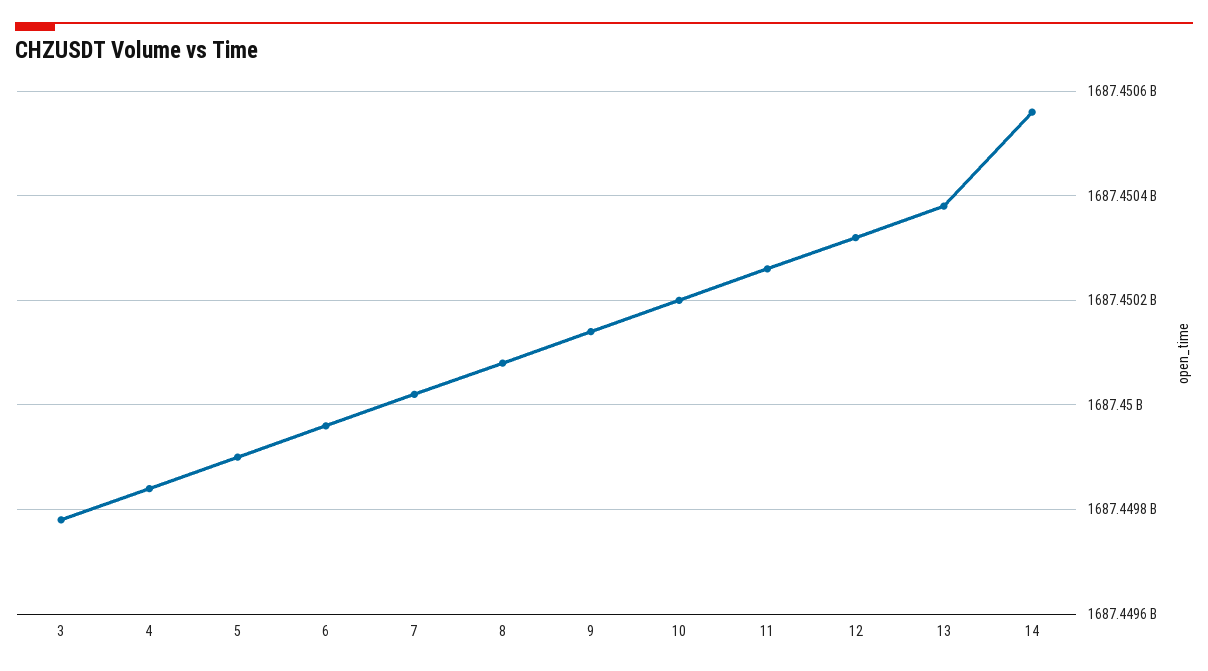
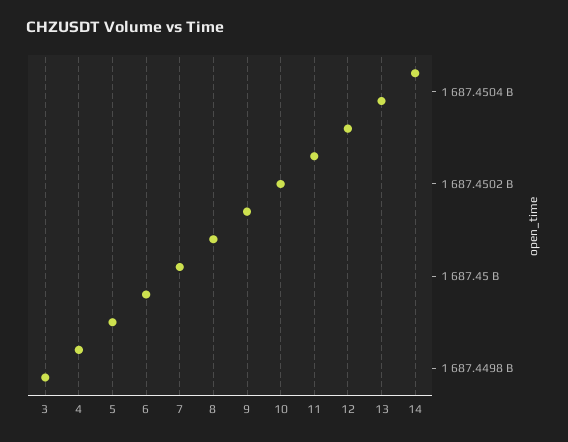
14: 1687450560000 -> 1687450450000

